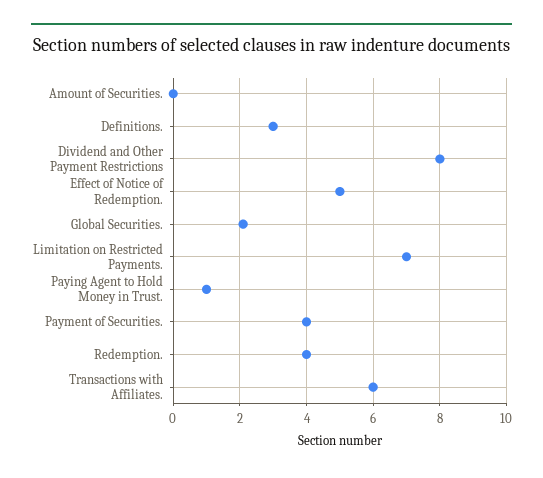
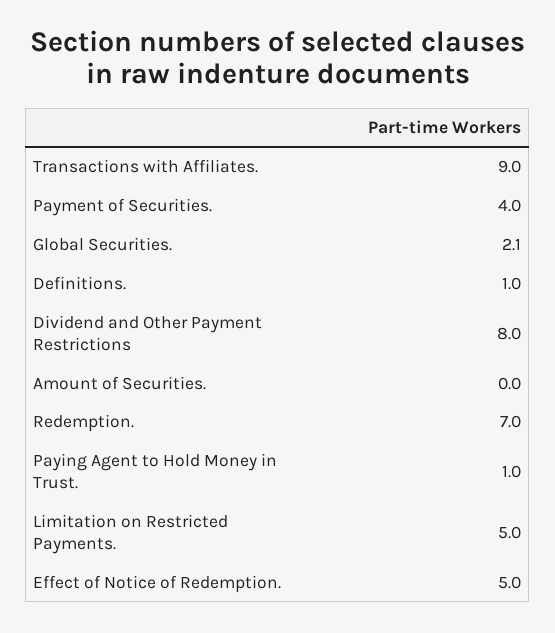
Definitions.: 3 -> 1
Limitation on Restricted Payments.: 7 -> 5
Redemption.: 4 -> 7
Transactions with Affiliates.: 6 -> 9

